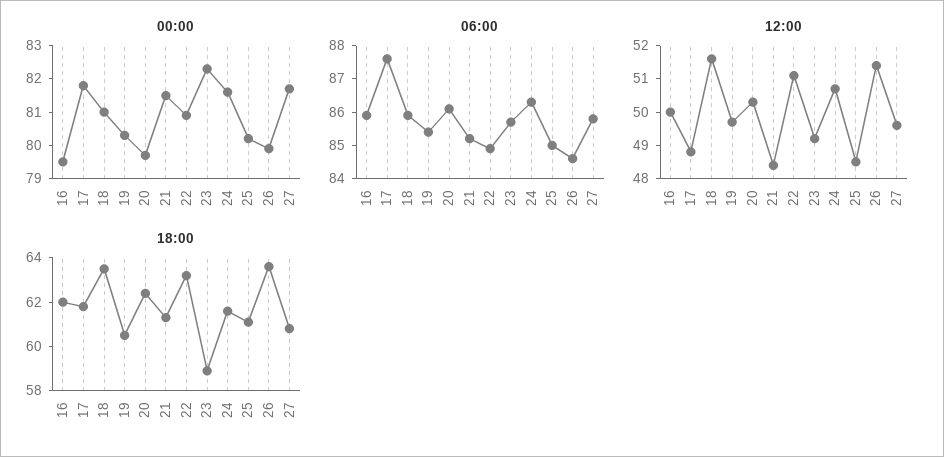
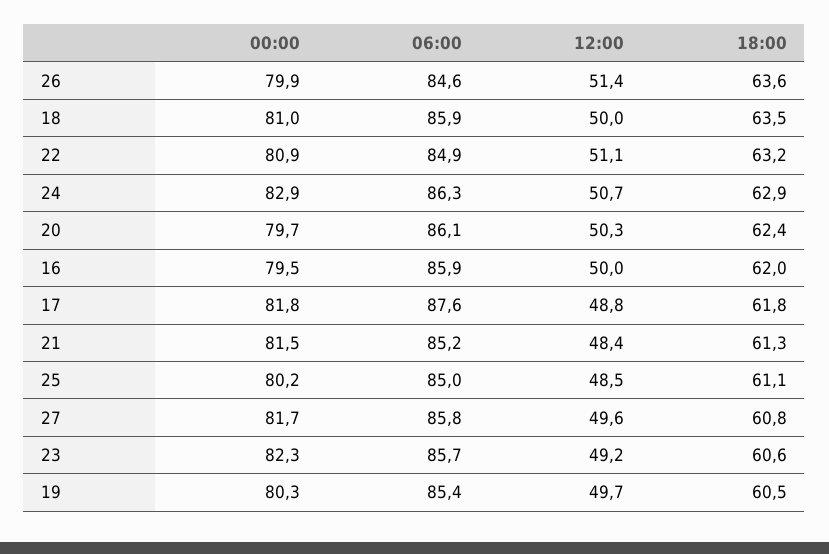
00:00, 24: 81.5 -> 82.9
12:00, 18: 51.5 -> 50
18:00, 23: 59 -> 60.6
18:00, 24: 61.5 -> 62.9

